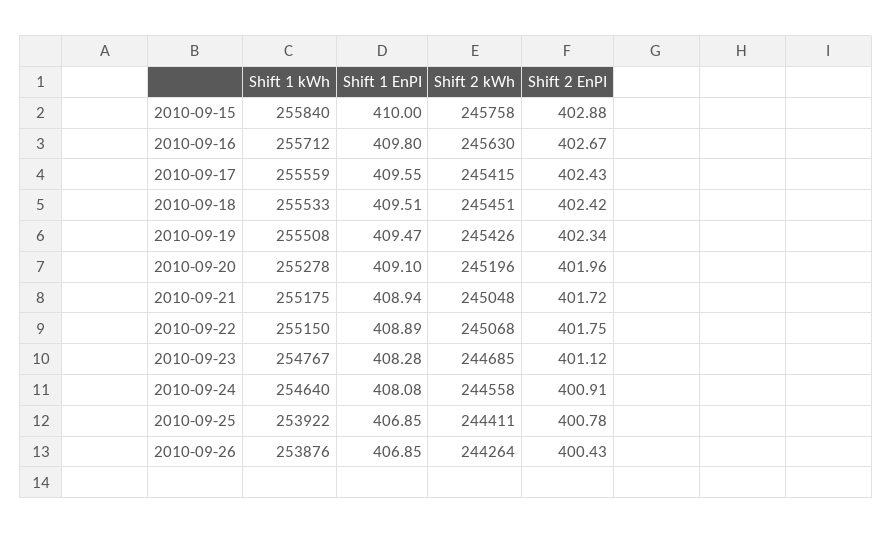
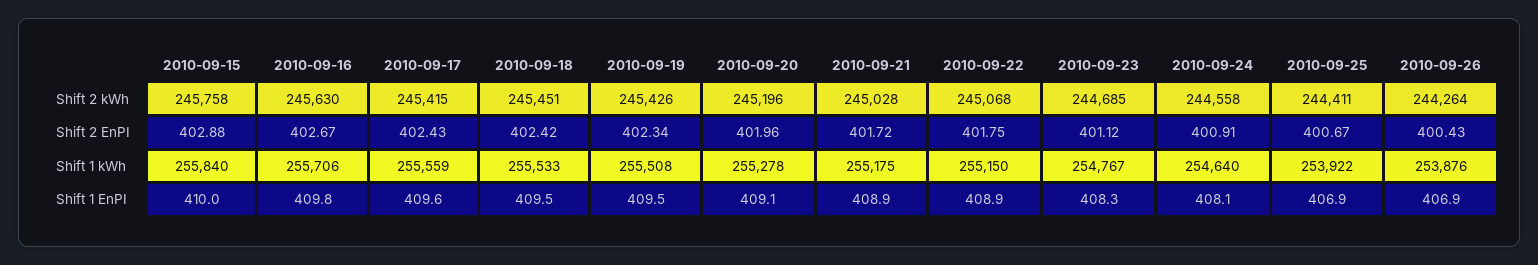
Shift 1 kWh, 2010-09-16: 255712 -> 255706
Shift 2 kWh, 2010-09-21: 245048 -> 245028
Shift 2 EnPI, 2010-09-25: 400.78 -> 400.67

